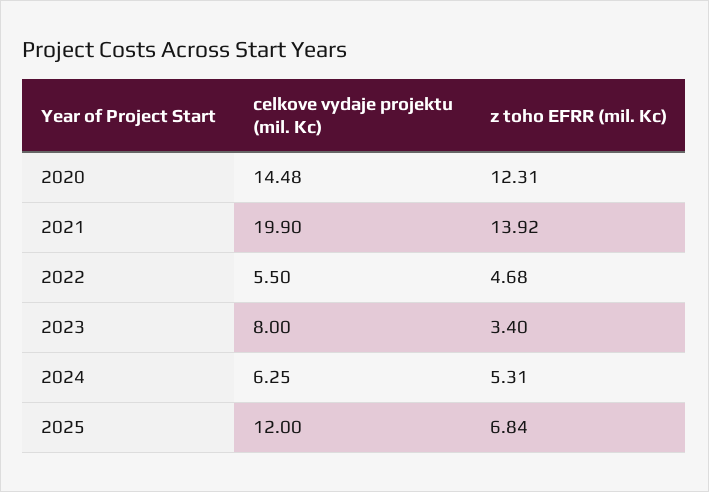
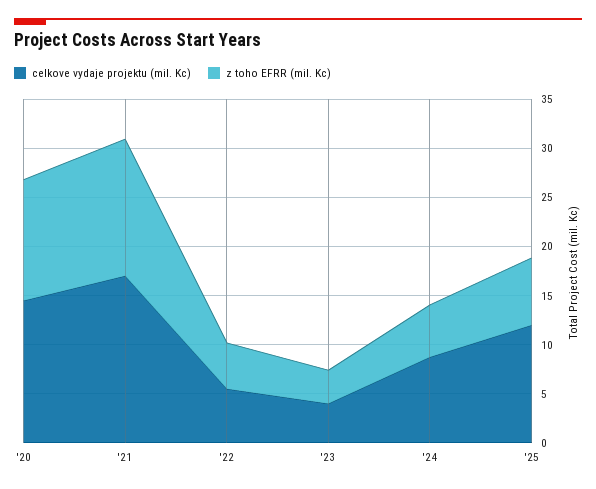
celkove vydaje projektu (mil. Kc), 2021: 19.9 -> 17
celkove vydaje projektu (mil. Kc), 2023: 8 -> 4
celkove vydaje projektu (mil. Kc), 2024: 6.25 -> 9

